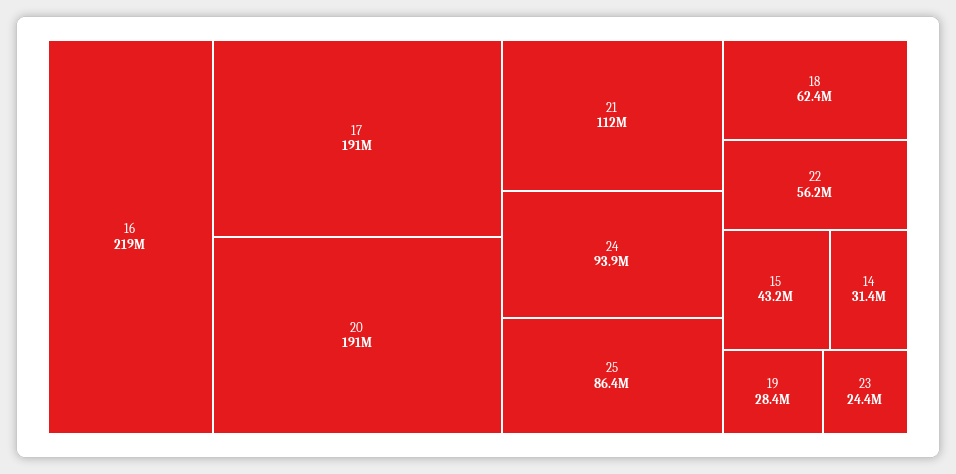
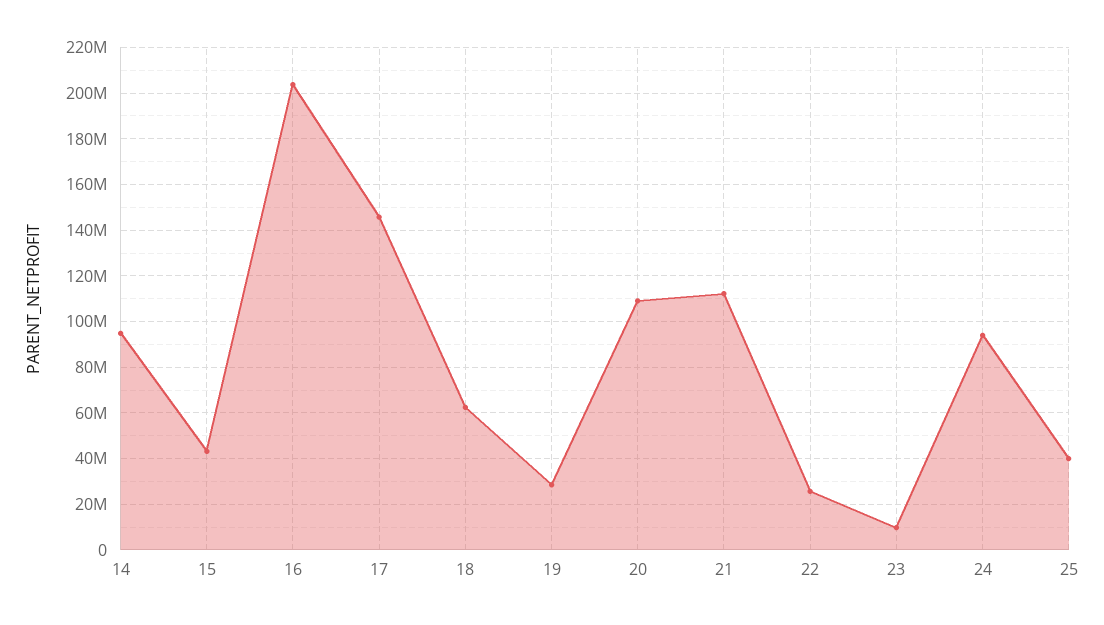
16: 219000000 -> 205000000
17: 191000000 -> 145000000
20: 191000000 -> 110000000
25: 86400000 -> 40000000
22: 56200000 -> 25000000
14: 31400000 -> 95000000
23: 24400000 -> 10000000

